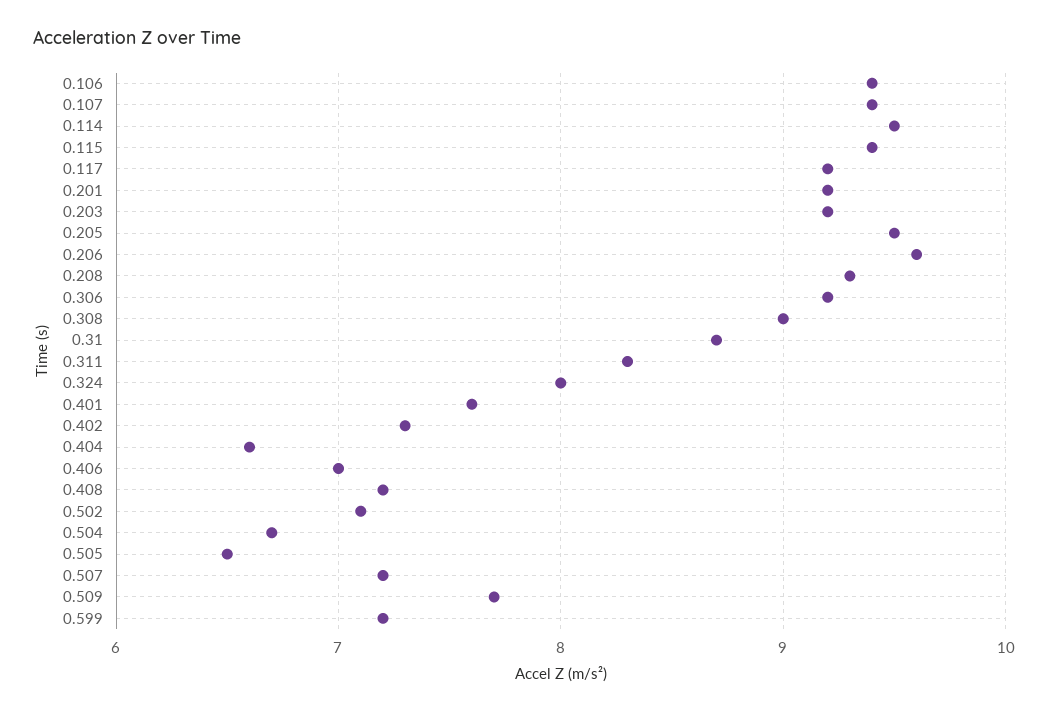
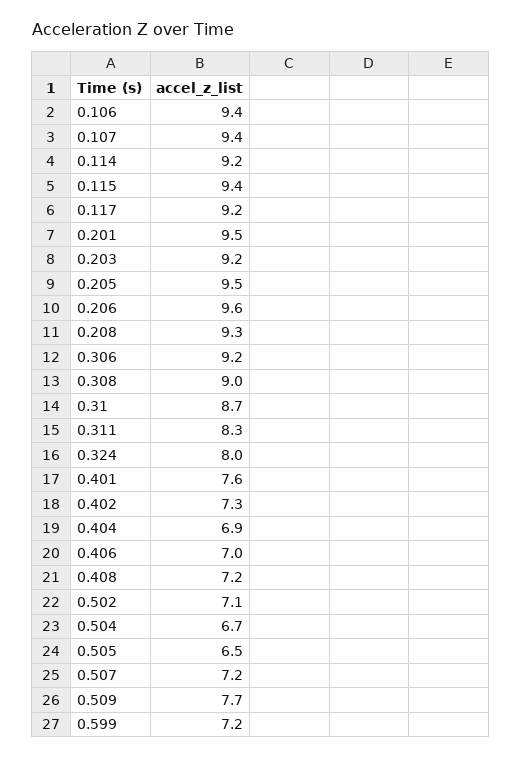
0.114: 9.5 -> 9.2
0.201: 9.2 -> 9.5
0.404: 6.6 -> 6.9

